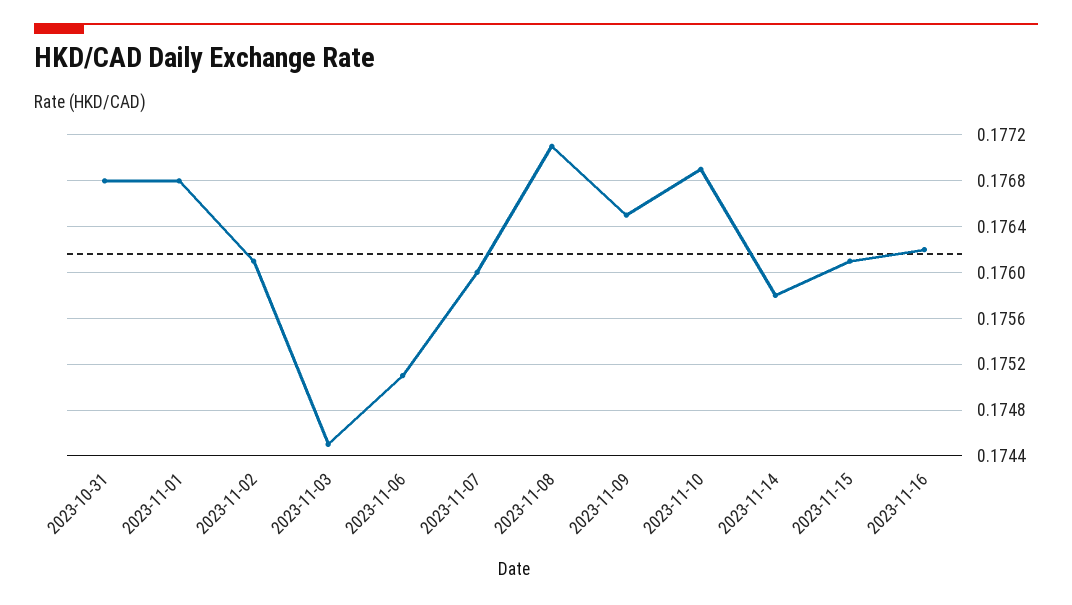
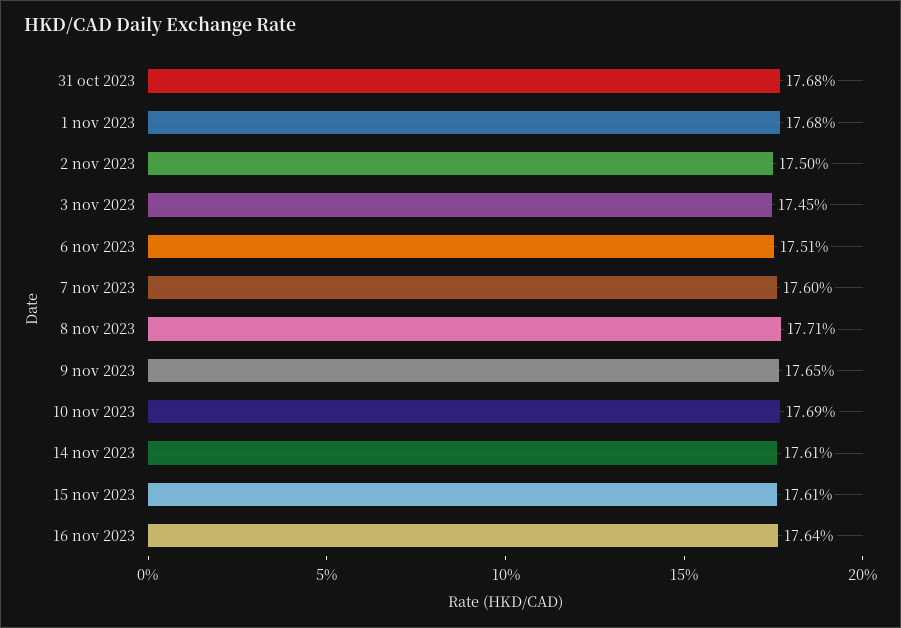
2023-11-02: 0.1761 -> 0.175
2023-11-14: 0.1758 -> 0.1761
2023-11-16: 0.1762 -> 0.1764

